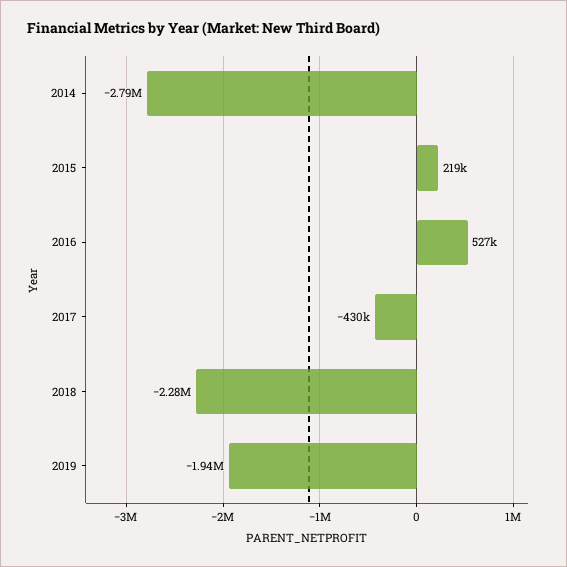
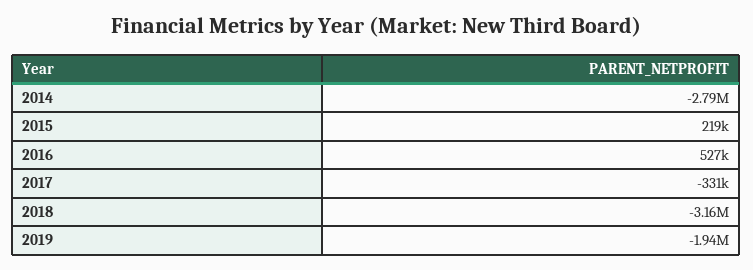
2017: -430000 -> -331000
2018: -2280000 -> -3160000

